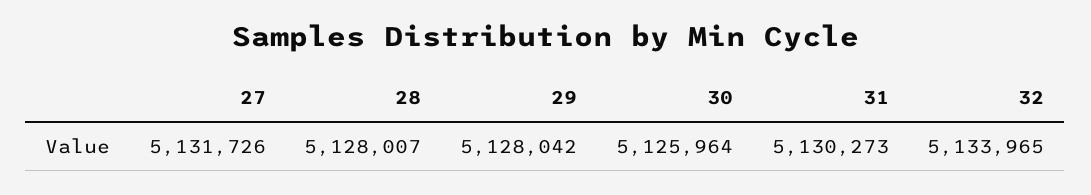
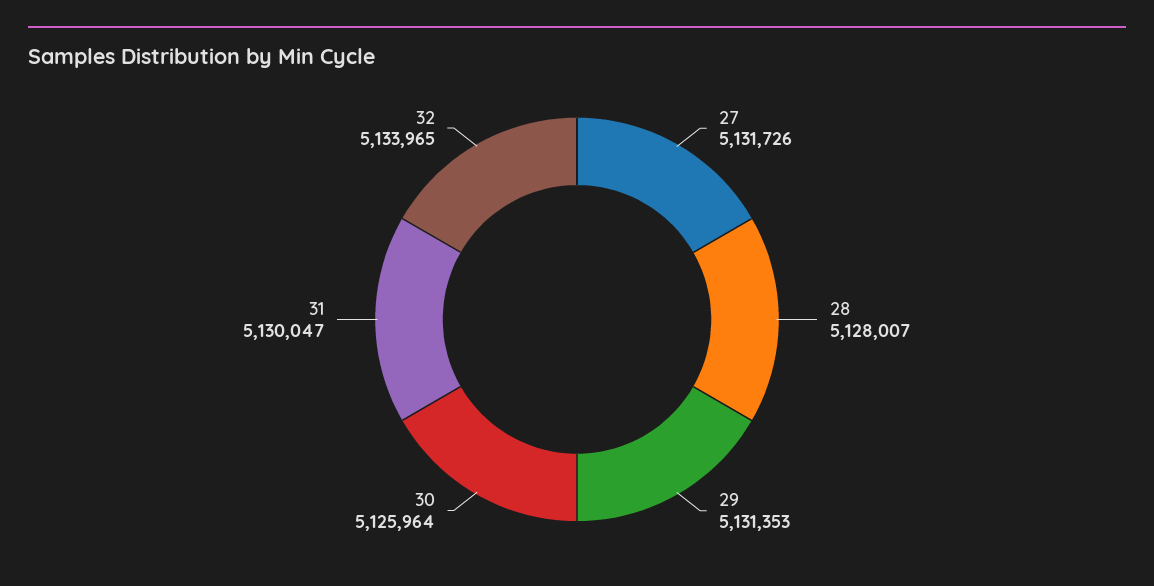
29: 5128042 -> 5131353
31: 5130273 -> 5130047

